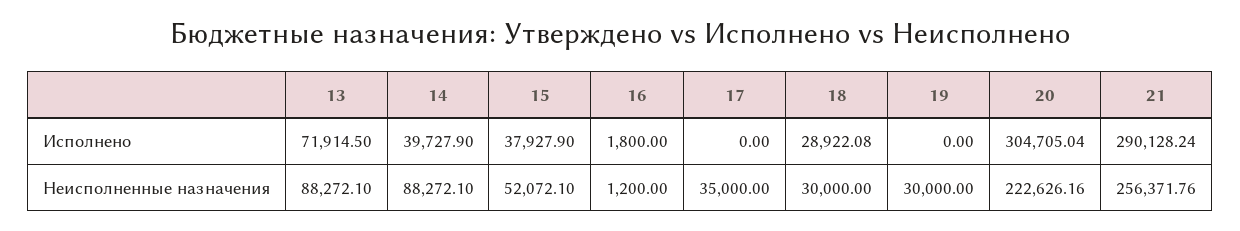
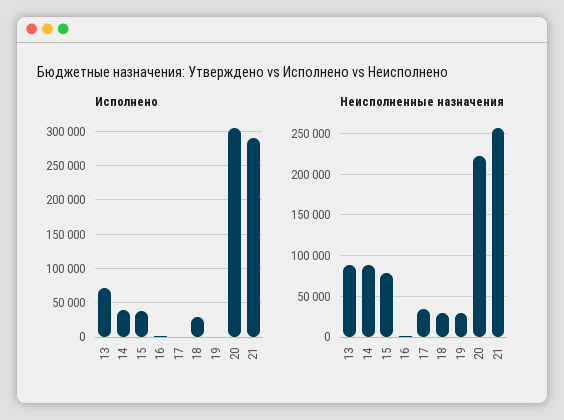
Неисполненные назначения, 15: 52072.1 -> 80000

